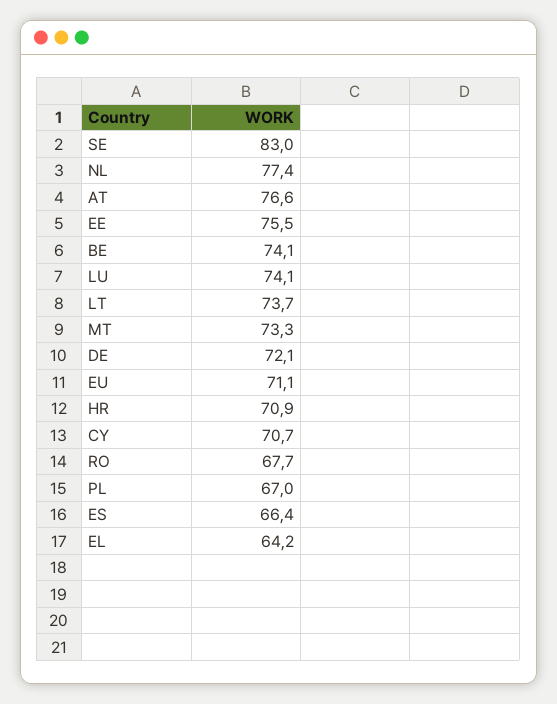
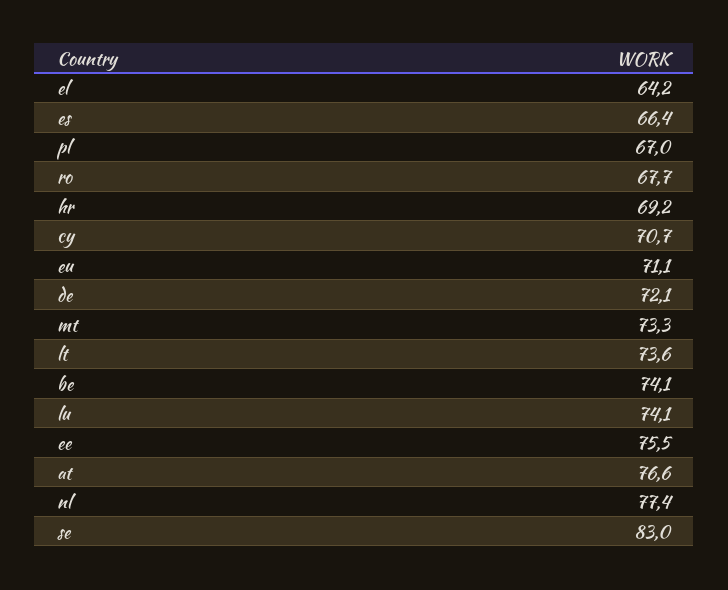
LT: 73.7 -> 73.6
HR: 70.9 -> 69.2

